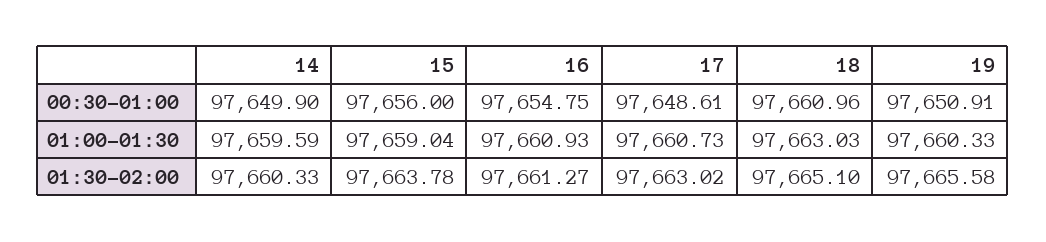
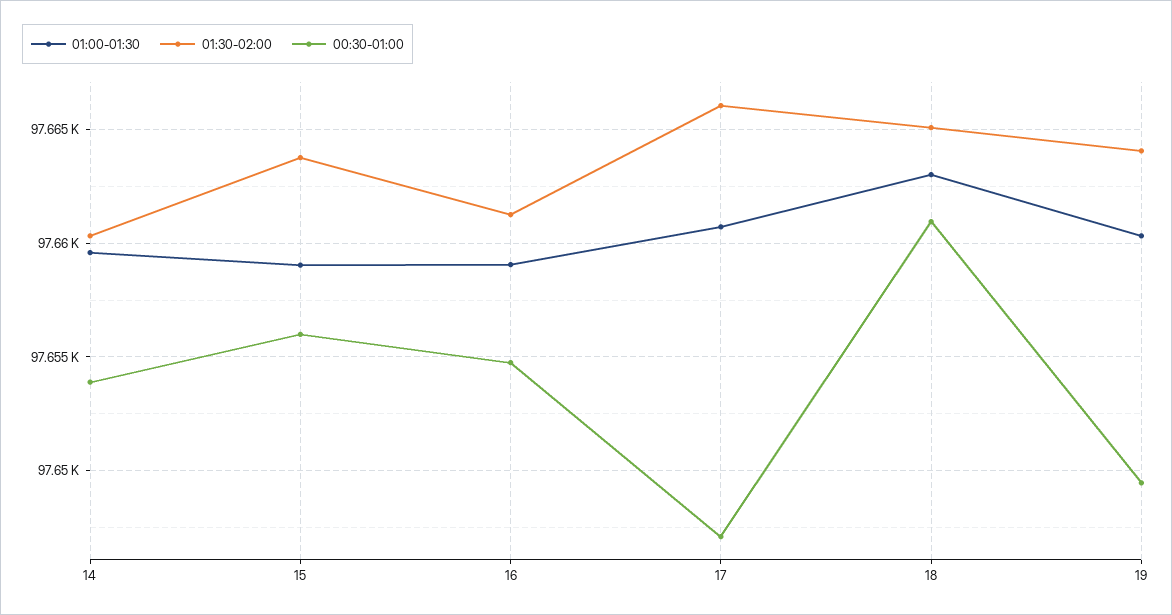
00:30-01:00, 14: 97649.9 -> 97654
00:30-01:00, 17: 97648.61 -> 97647
00:30-01:00, 19: 97650.91 -> 97649.5
01:00-01:30, 16: 97660.93 -> 97659
01:30-02:00, 17: 97663.02 -> 97666
01:30-02:00, 19: 97665.58 -> 97664

